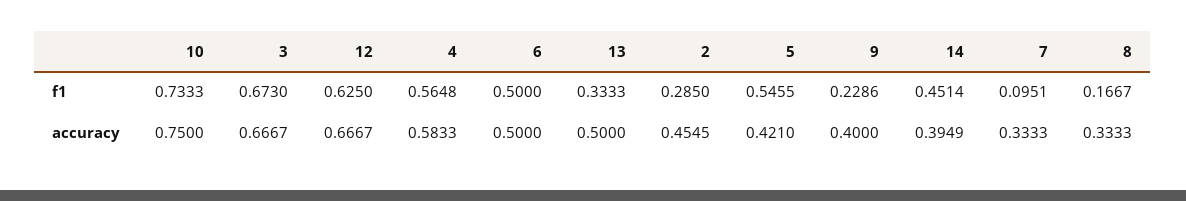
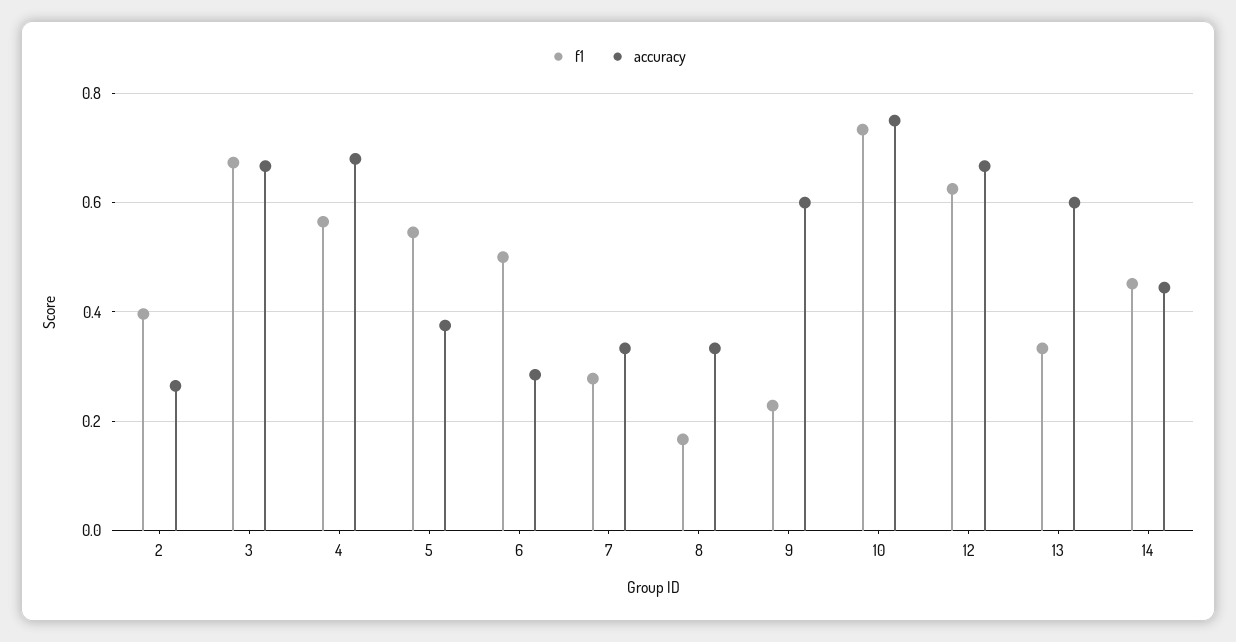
f1, 2: 0.285 -> 0.4
f1, 7: 0.0951 -> 0.28
accuracy, 4: 0.5833 -> 0.68
accuracy, 6: 0.5 -> 0.28
accuracy, 13: 0.5 -> 0.6
accuracy, 2: 0.4545 -> 0.26
accuracy, 5: 0.421 -> 0.38
accuracy, 9: 0.4 -> 0.6
accuracy, 14: 0.3949 -> 0.44

